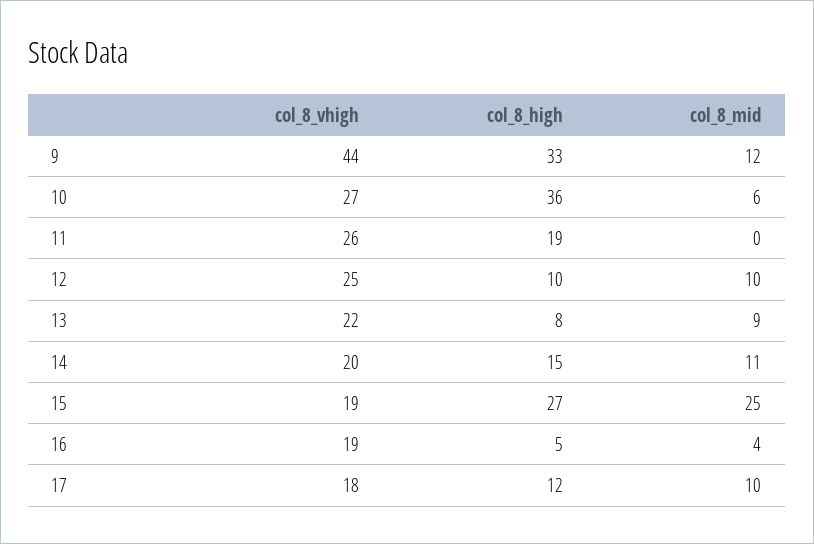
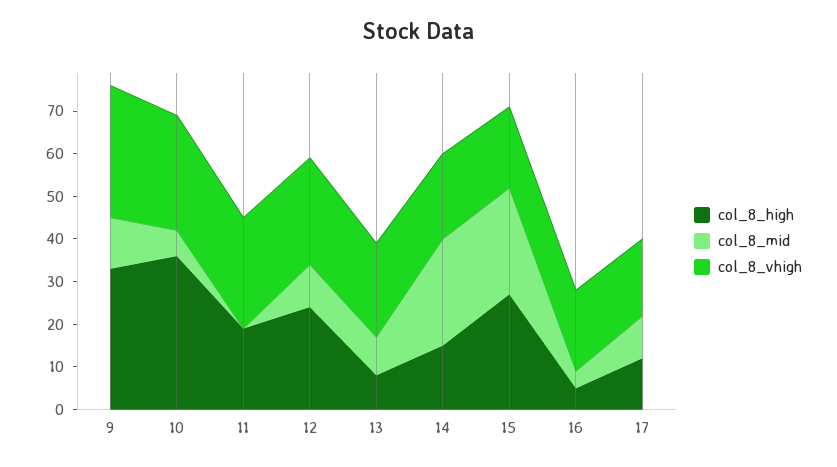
col_8_vhigh, 9: 44 -> 30
col_8_high, 12: 10 -> 25
col_8_mid, 14: 11 -> 25

